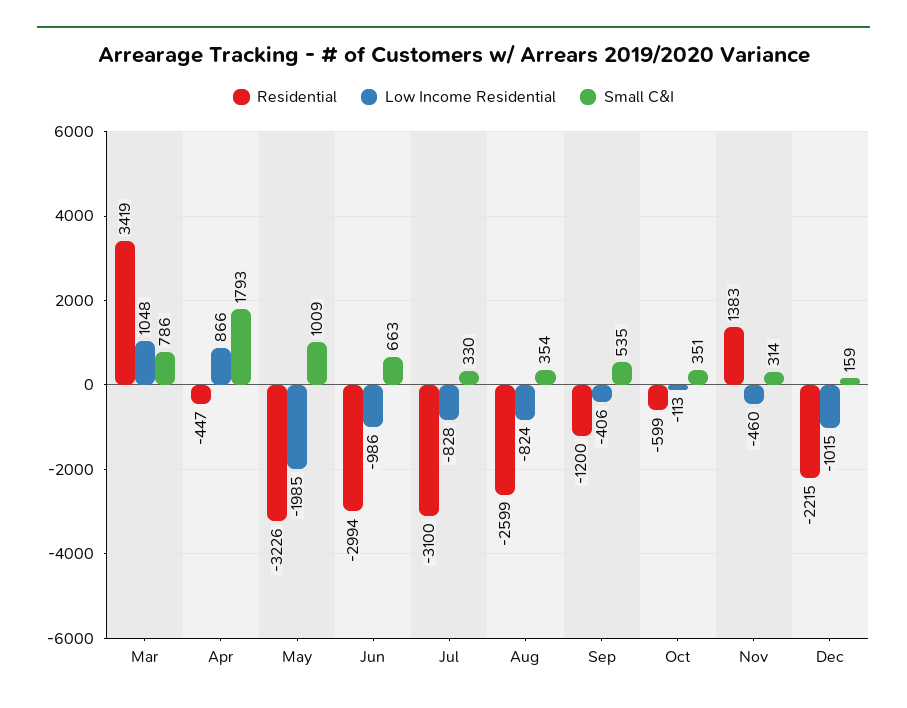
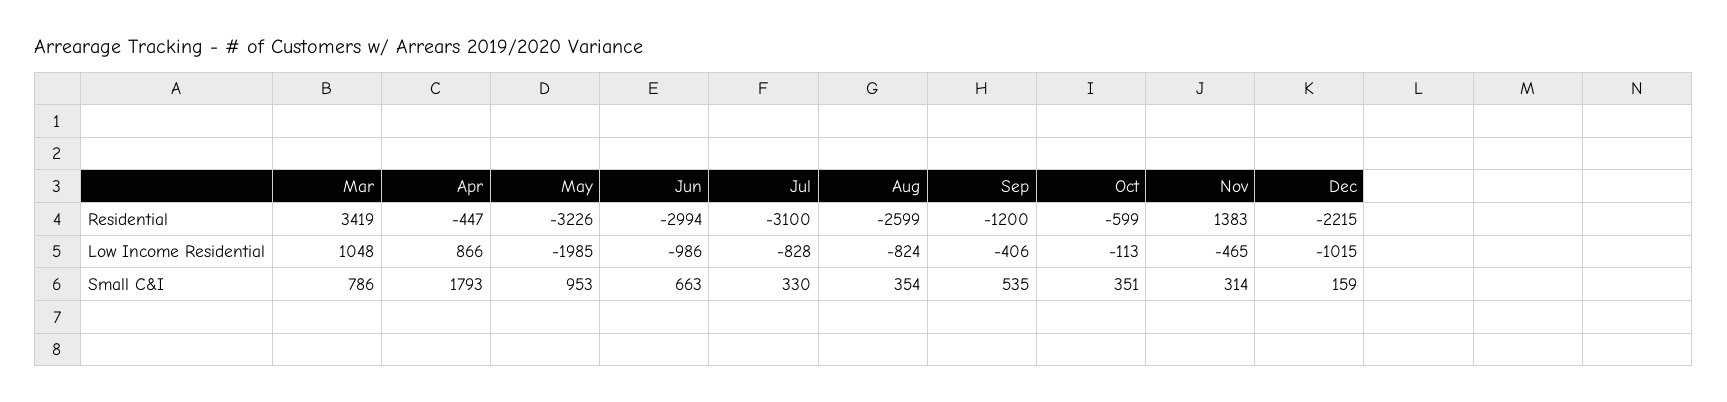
Small C&I, May: 1009 -> 953
Low Income Residential, Nov: -460 -> -465

